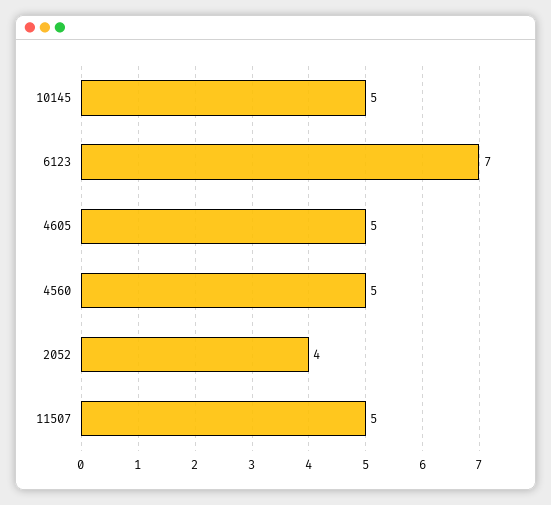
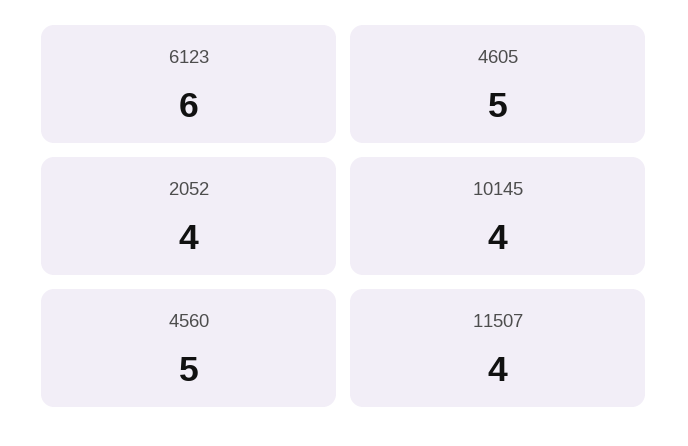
10145: 5 -> 4
6123: 7 -> 6
11507: 5 -> 4

